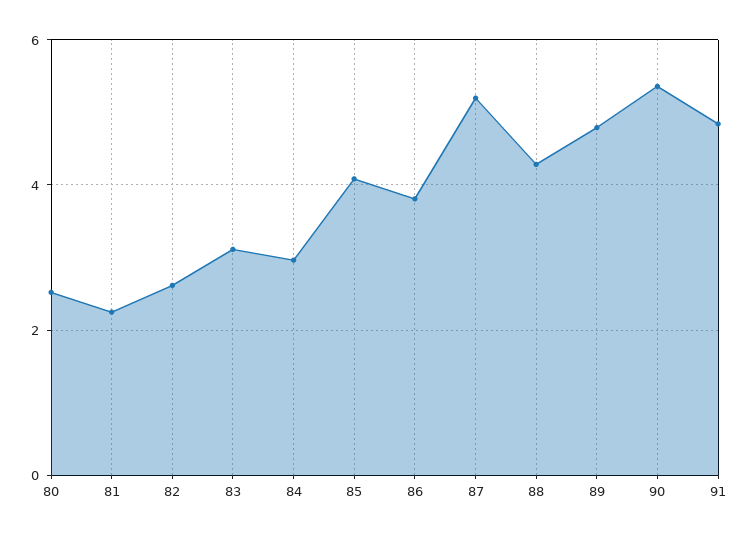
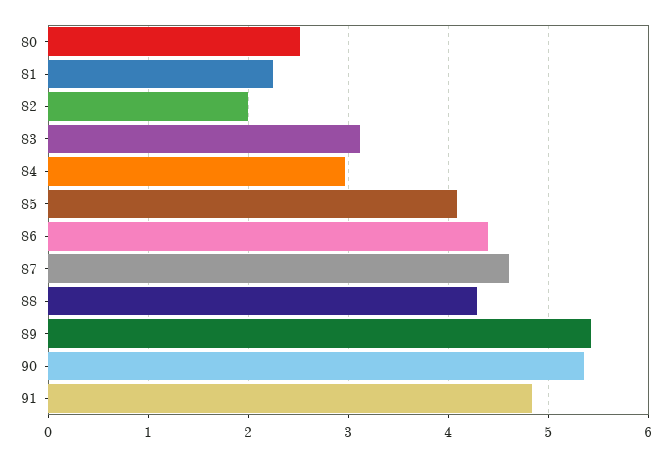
82: 2.6 -> 2
86: 3.8 -> 4.4
87: 5.2 -> 4.6
89: 4.8 -> 5.4

